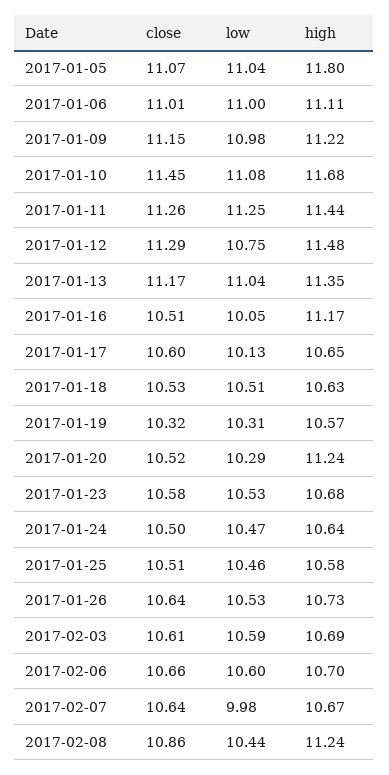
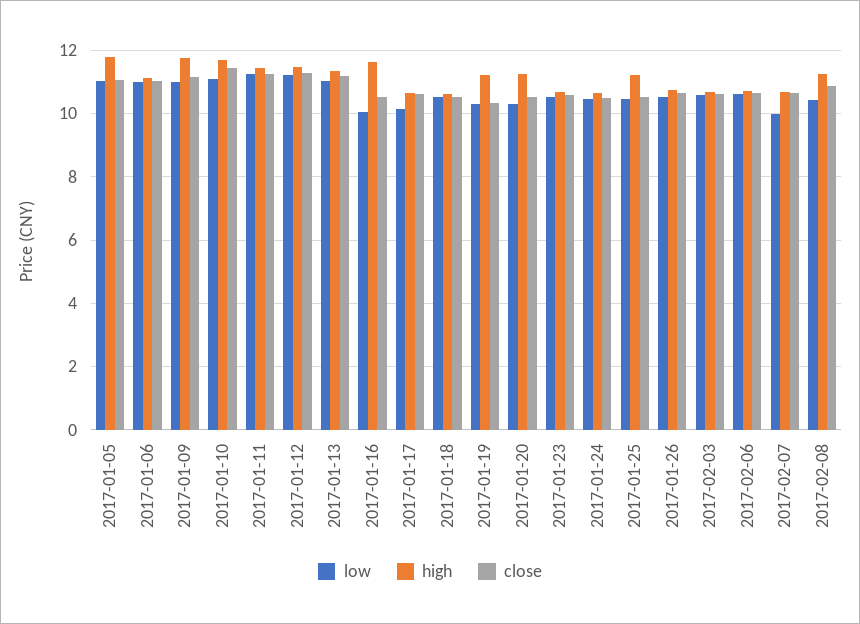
high, 2017-01-09: 11.22 -> 11.8
low, 2017-01-12: 10.75 -> 11.2
high, 2017-01-16: 11.17 -> 11.6
high, 2017-01-19: 10.57 -> 11.2
high, 2017-01-25: 10.58 -> 11.2

